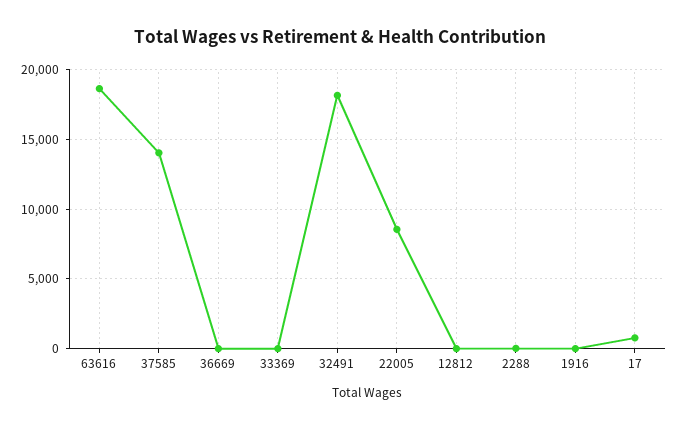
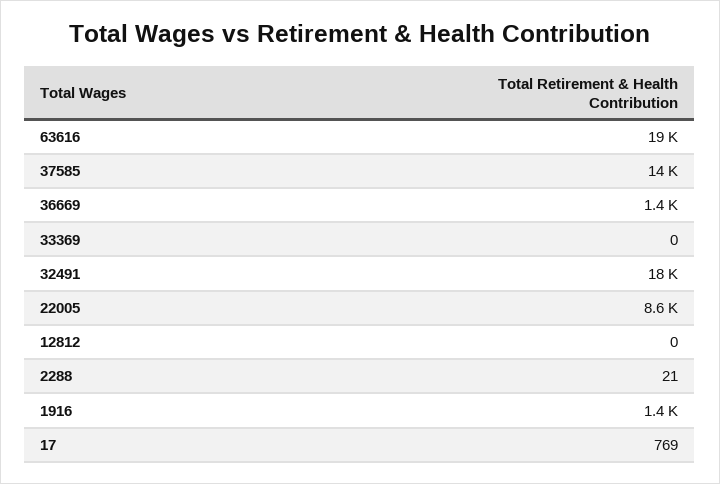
36669: 0 -> 1400
1916: 0 -> 1400

